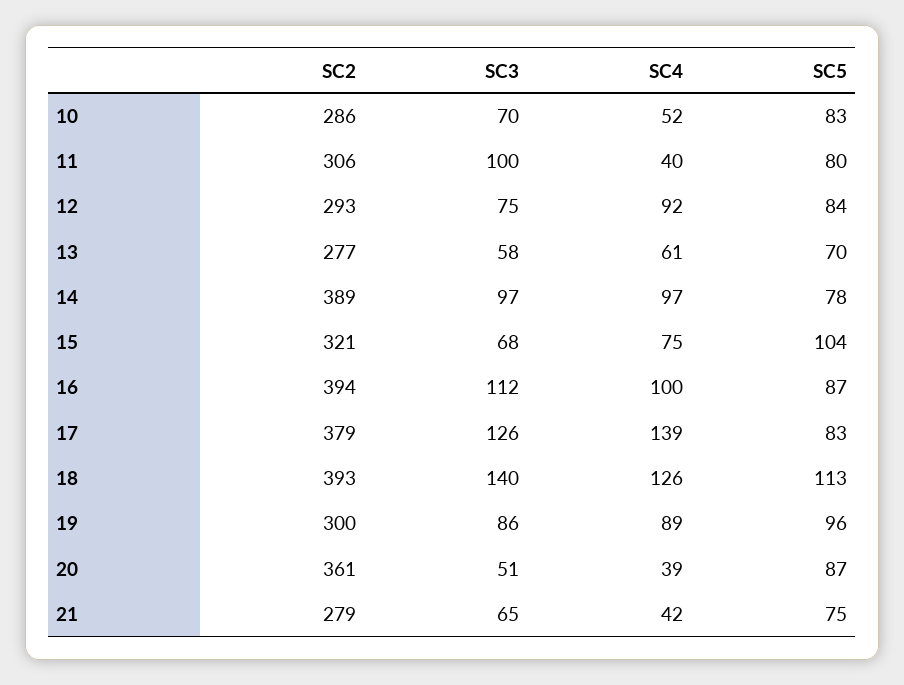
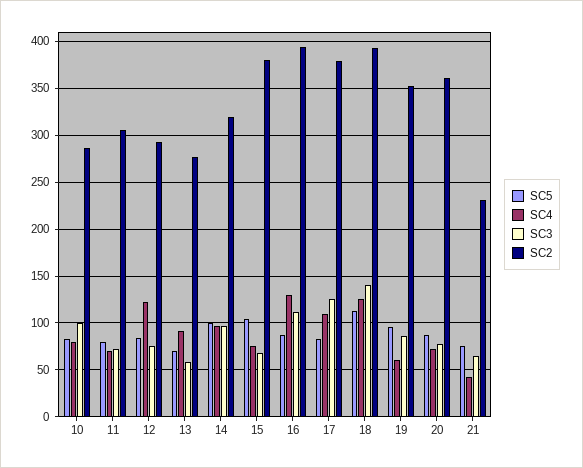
SC3, 10: 70 -> 100
SC4, 10: 52 -> 80
SC3, 11: 100 -> 70
SC4, 11: 40 -> 70
SC4, 12: 92 -> 120
SC4, 13: 61 -> 90
SC2, 14: 389 -> 320
SC5, 14: 78 -> 100
SC2, 15: 321 -> 380
SC4, 16: 100 -> 130
SC4, 17: 139 -> 110
SC2, 19: 300 -> 350
SC4, 19: 89 -> 60
SC3, 20: 51 -> 80
SC4, 20: 39 -> 70
SC2, 21: 279 -> 230

